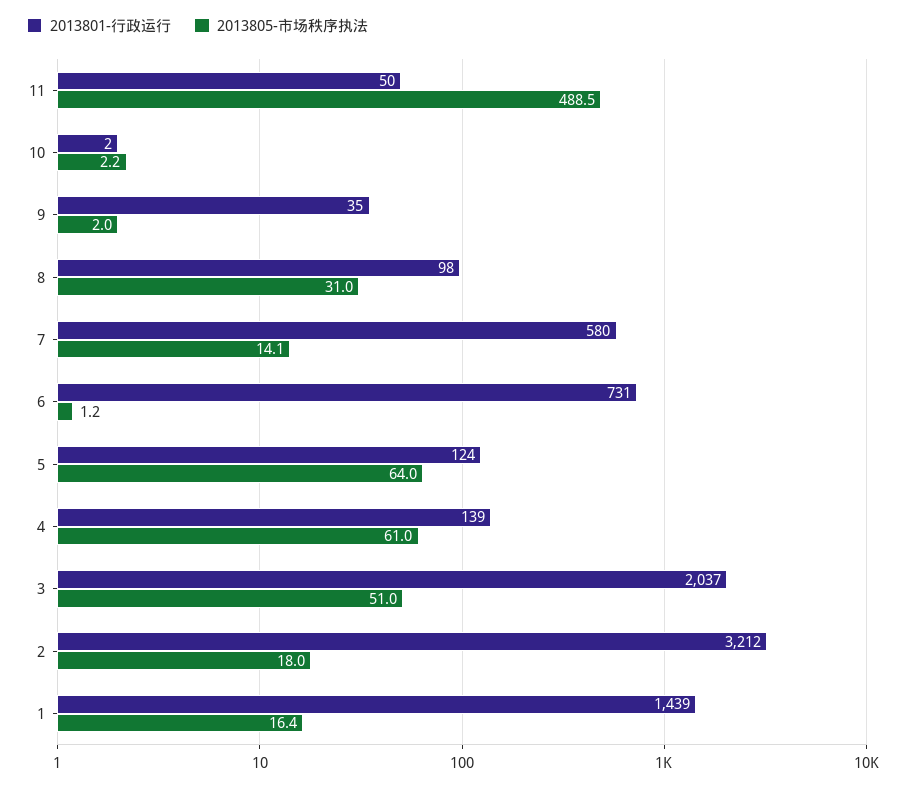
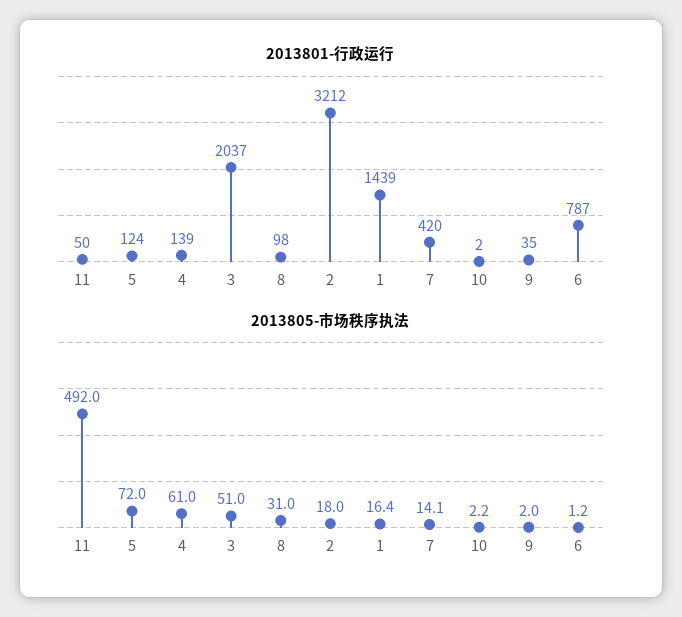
2013805-市场秩序执法, 11: 488.5 -> 492
2013801-行政运行, 7: 580 -> 420
2013801-行政运行, 6: 731 -> 787
2013805-市场秩序执法, 5: 64 -> 72

